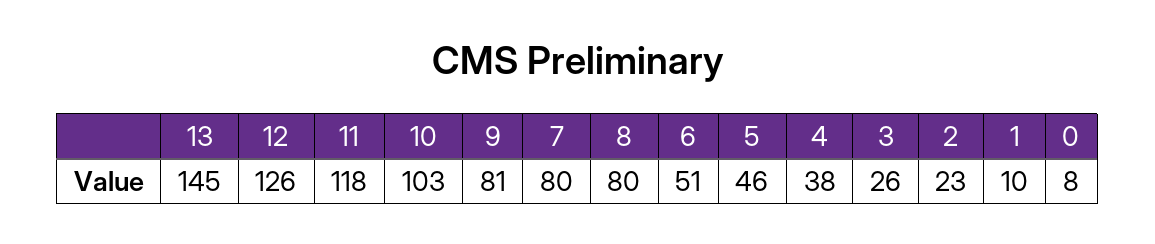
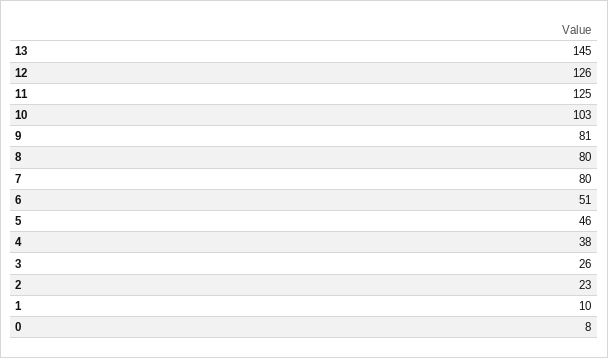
11: 118 -> 125

